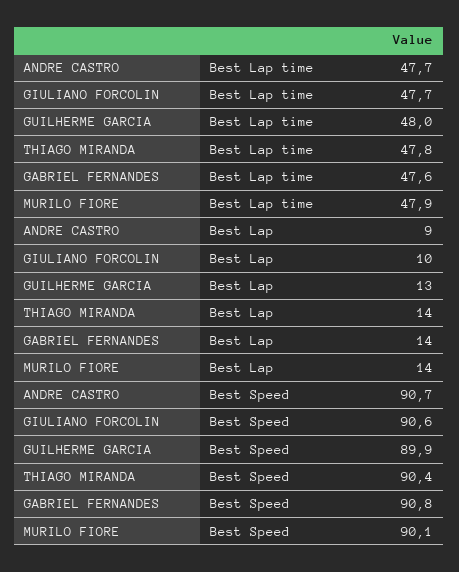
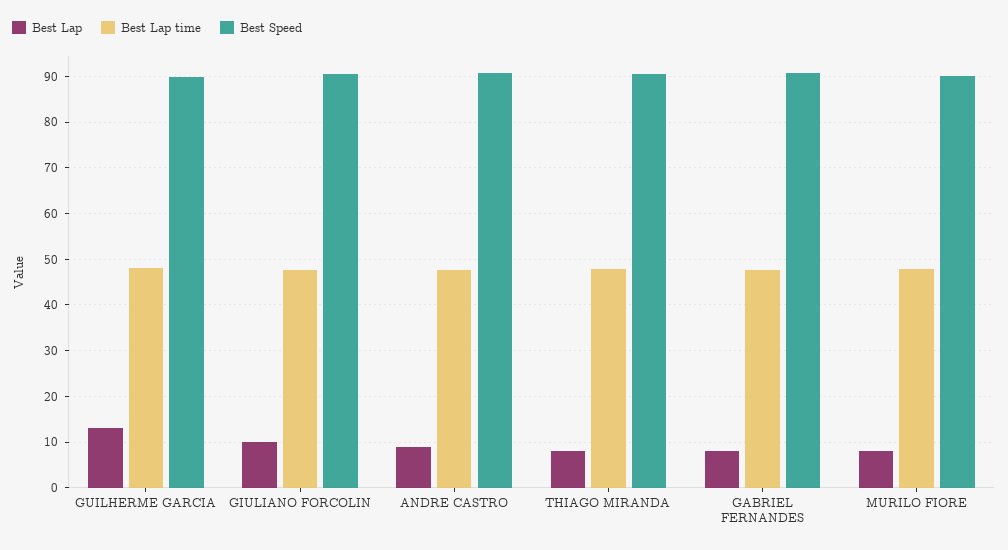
Best Lap, THIAGO MIRANDA: 14 -> 8
Best Lap, GABRIEL FERNANDES: 14 -> 8
Best Lap, MURILO FIORE: 14 -> 8

